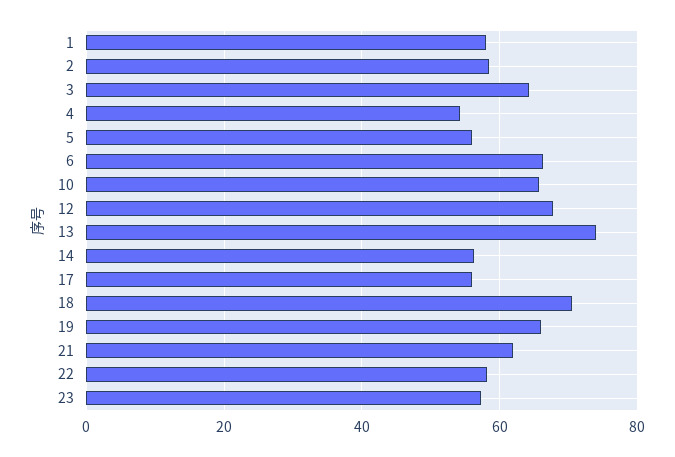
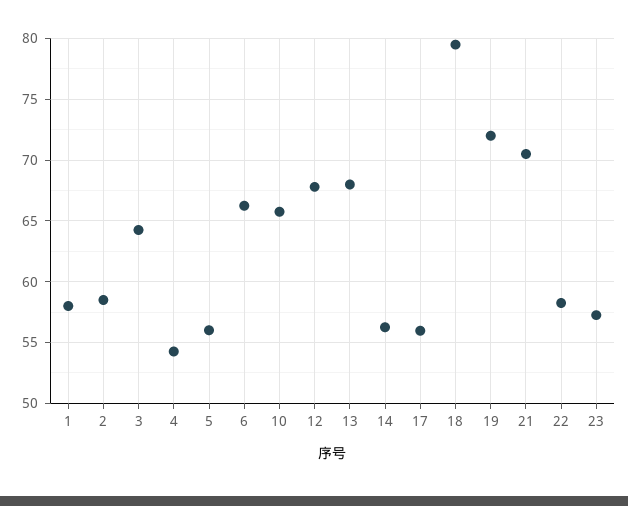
13: 74 -> 68
18: 70 -> 79.5
19: 66 -> 72
21: 62 -> 70.5

